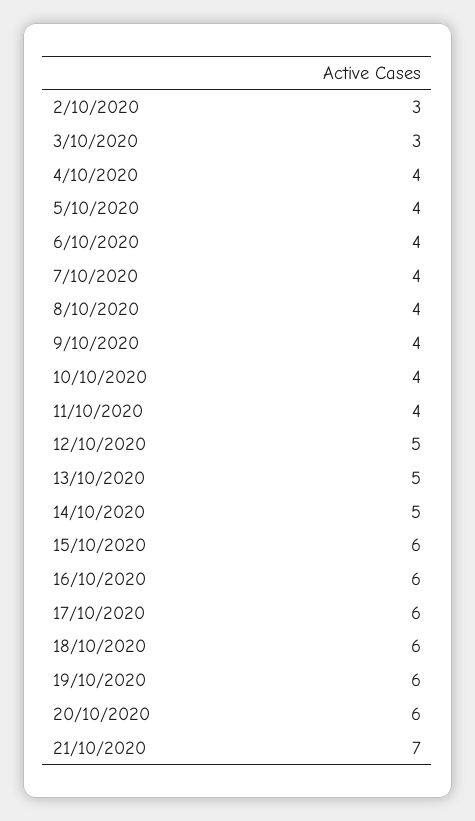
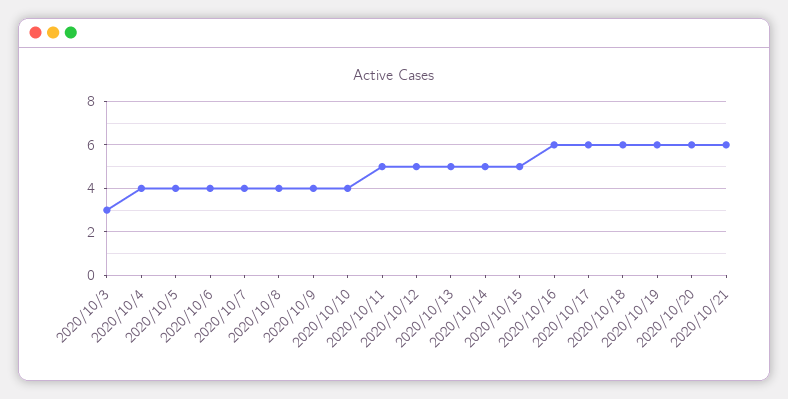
2/10/2020: 3 -> none
11/10/2020: 4 -> 5
15/10/2020: 6 -> 5
21/10/2020: 7 -> 6

